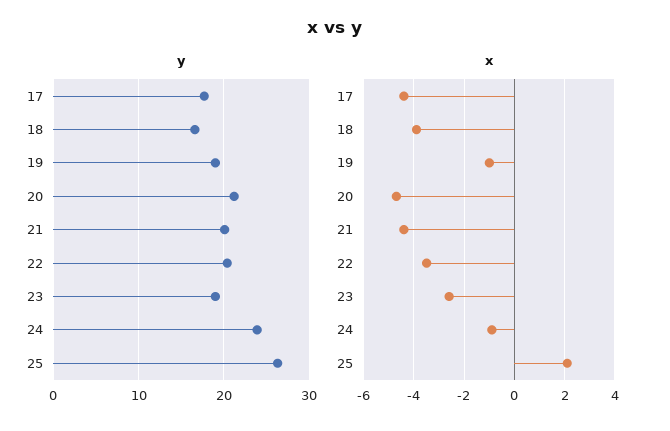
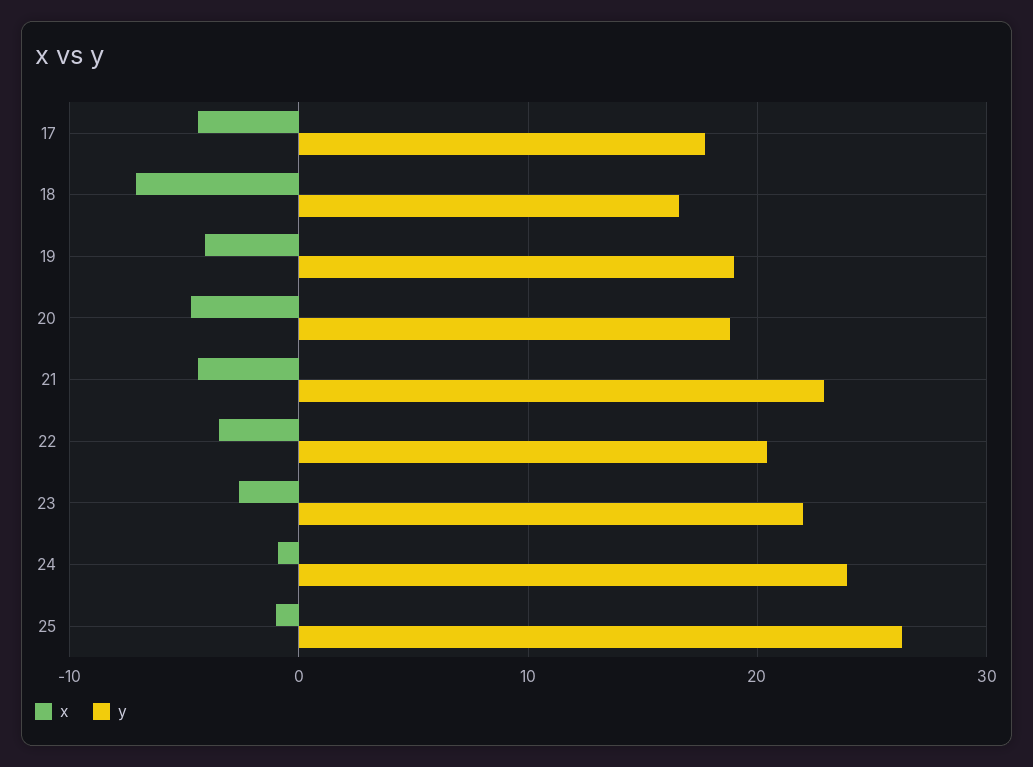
y, 20: 21 -> 19
y, 21: 20 -> 23
y, 23: 19 -> 22
x, 18: -4 -> -7
x, 19: -1 -> -4
x, 25: 2 -> -1

